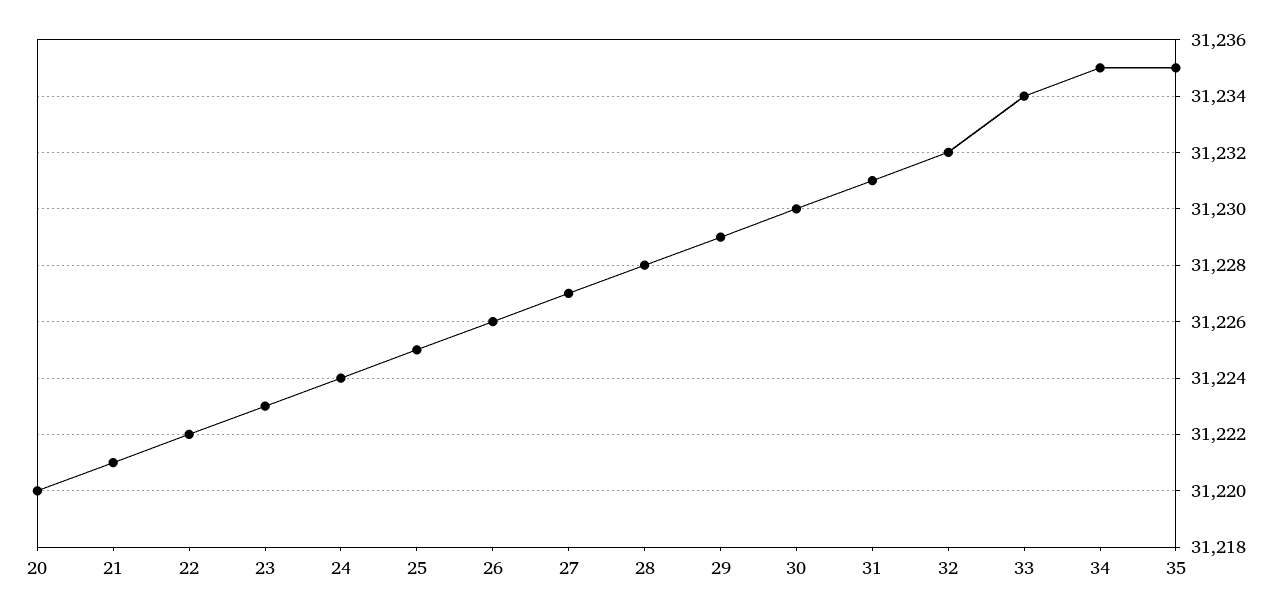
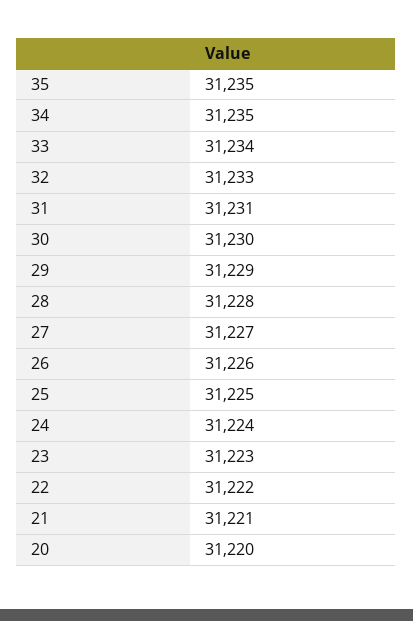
32: 31232 -> 31233

